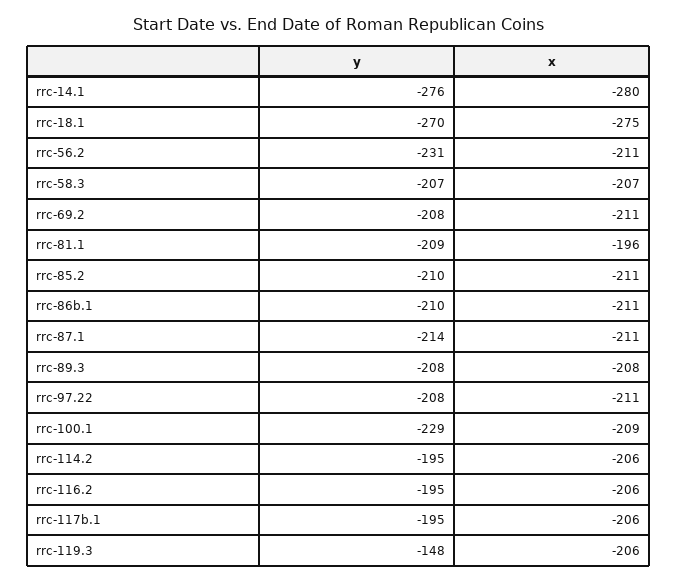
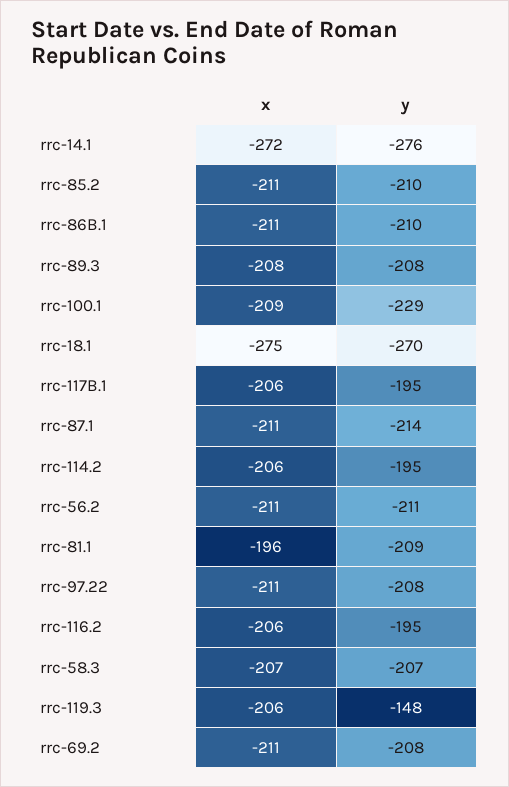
x, rrc-14.1: -280 -> -272
y, rrc-56.2: -231 -> -211

